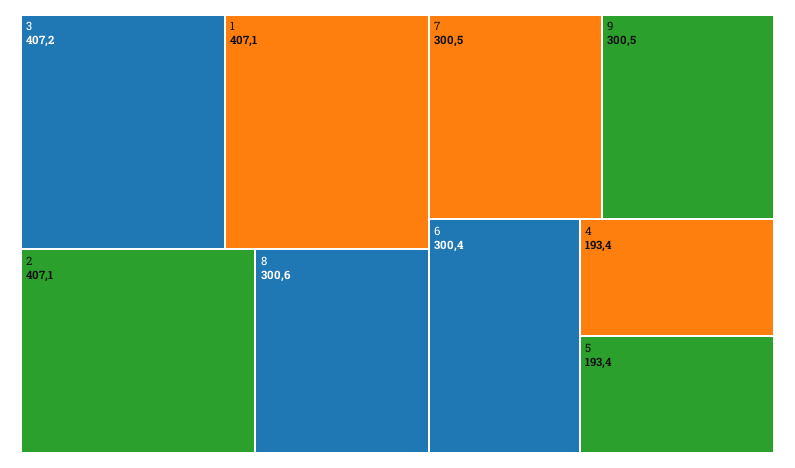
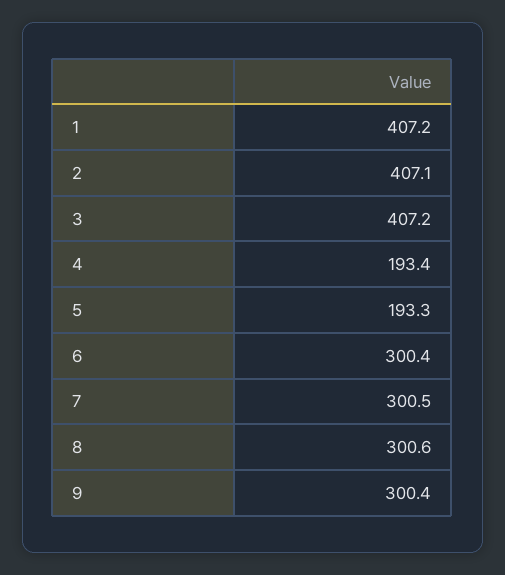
1: 407.1 -> 407.2
9: 300.5 -> 300.4
5: 193.4 -> 193.3

